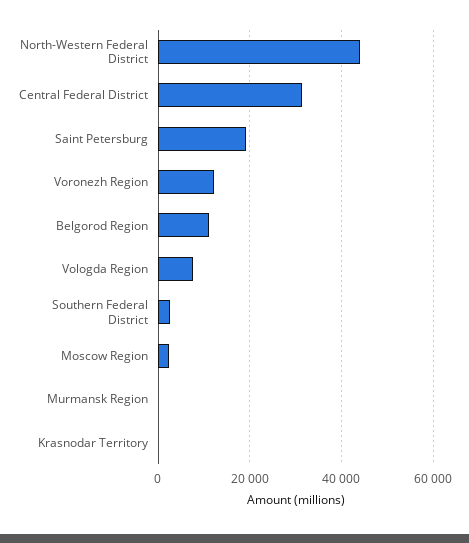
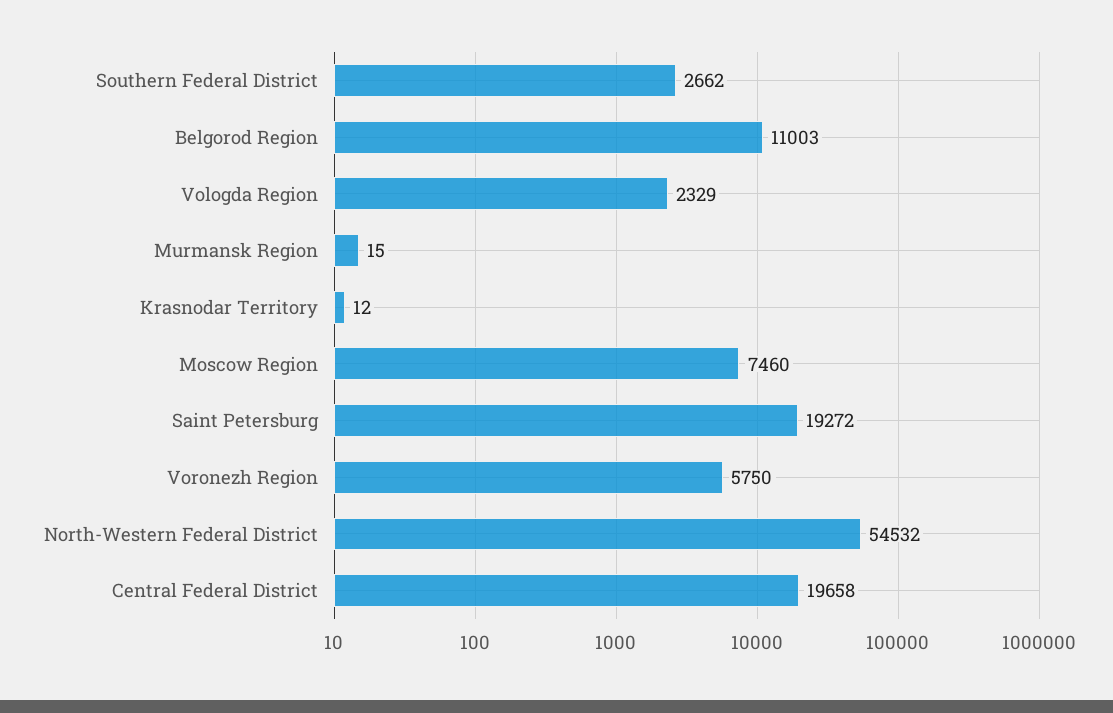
North-Western Federal District: 44000 -> 54532
Central Federal District: 32000 -> 19658
Voronezh Region: 12000 -> 5750
Vologda Region: 8000 -> 2329
Moscow Region: 2000 -> 7460

